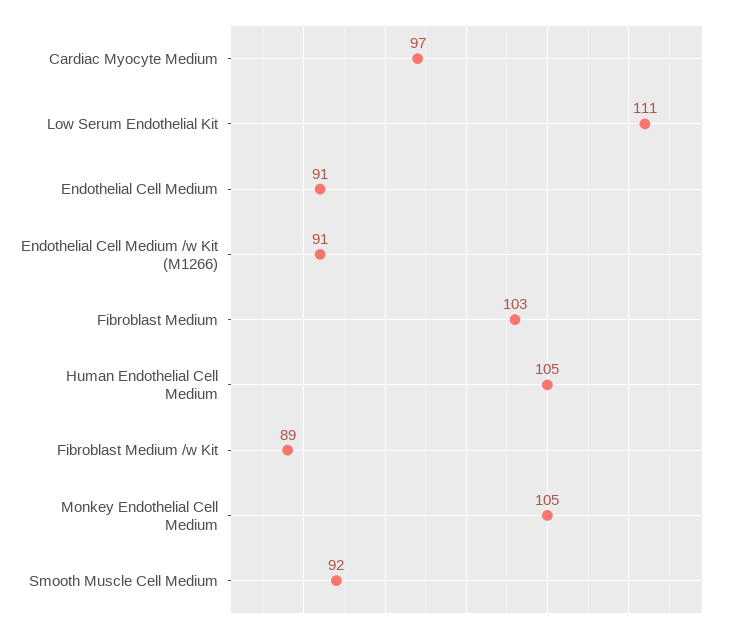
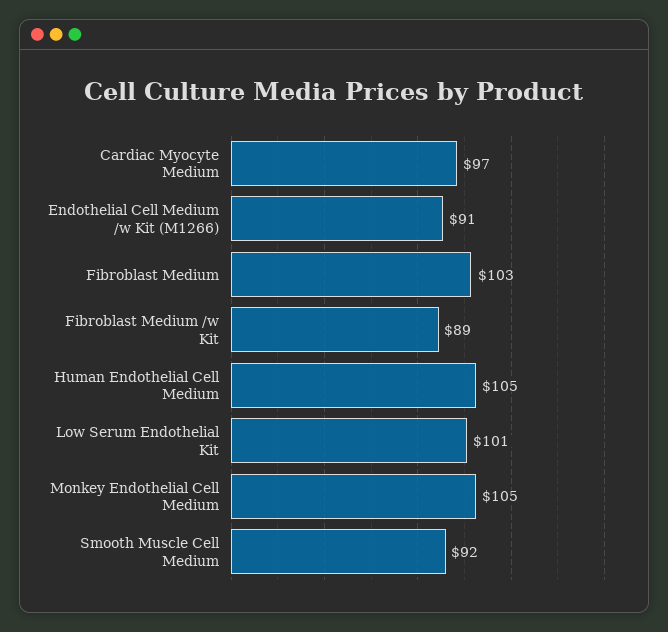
Low Serum Endothelial Kit: 111 -> 101
Endothelial Cell Medium: 91 -> none

